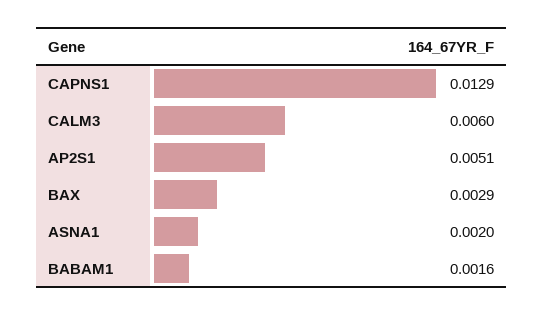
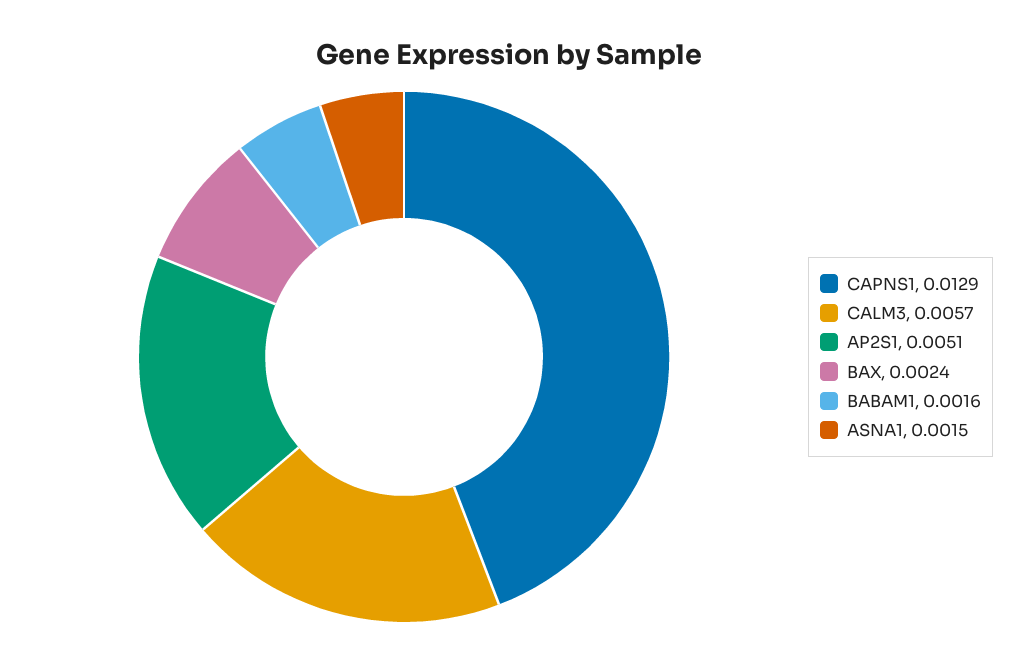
CALM3: 0.006 -> 0.0057
BAX: 0.0029 -> 0.0024
ASNA1: 0.002 -> 0.0015

